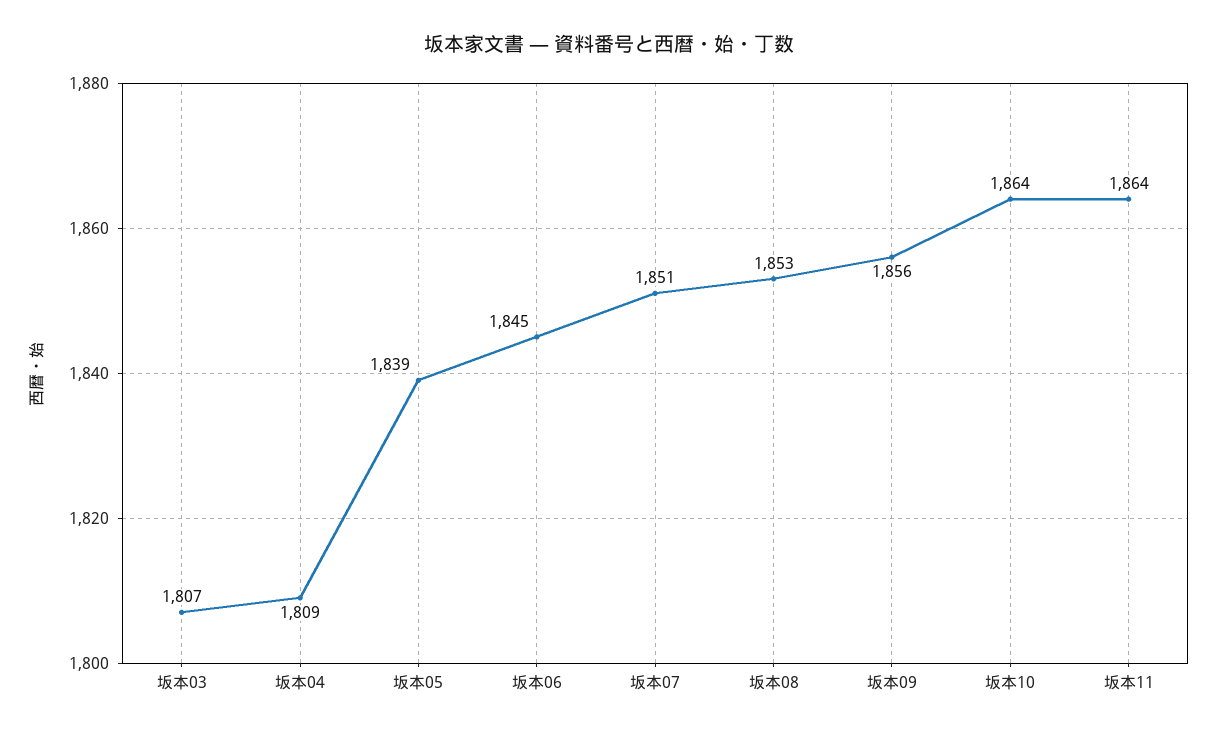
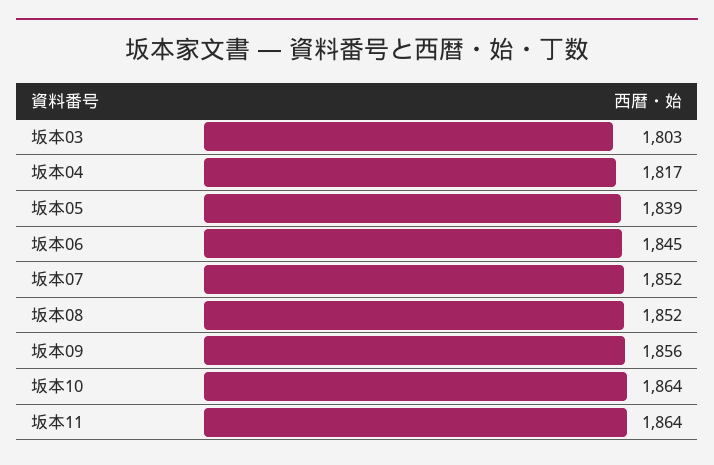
坂本03: 1807 -> 1803
坂本04: 1809 -> 1817
坂本07: 1851 -> 1852
坂本08: 1853 -> 1852

